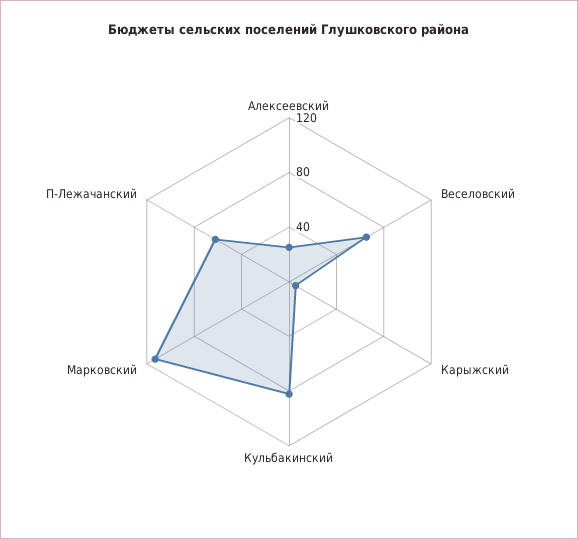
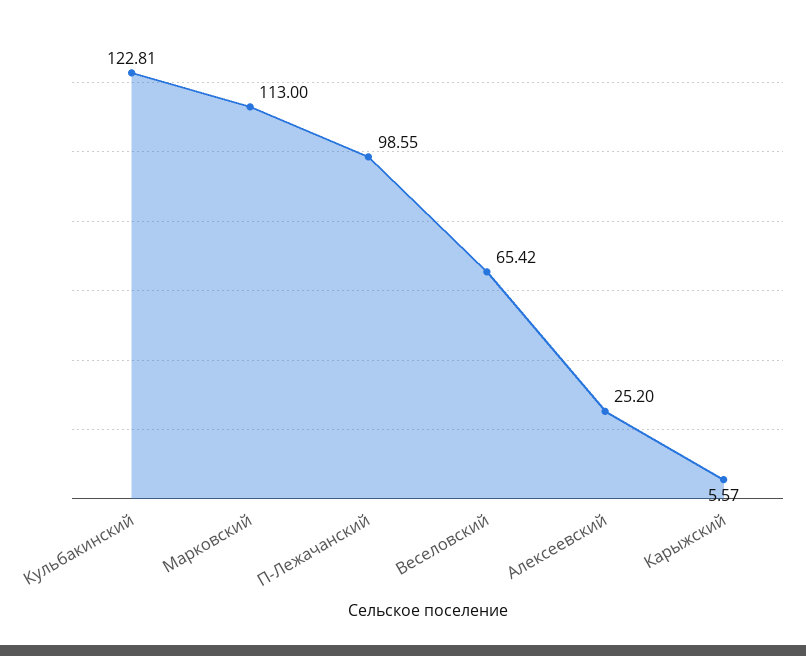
Кульбакинский: 80 -> 122.81
П-Лежачанский: 60 -> 98.55

